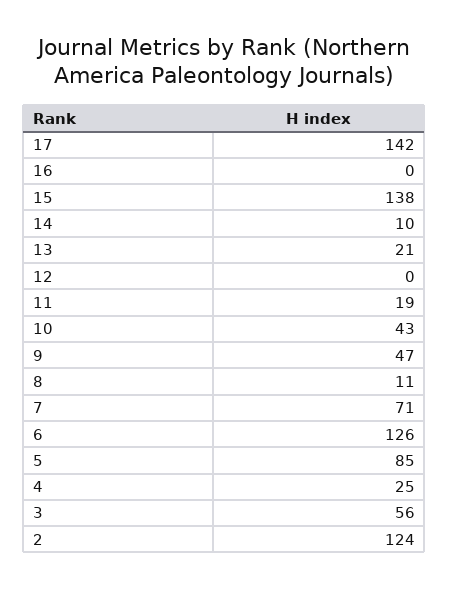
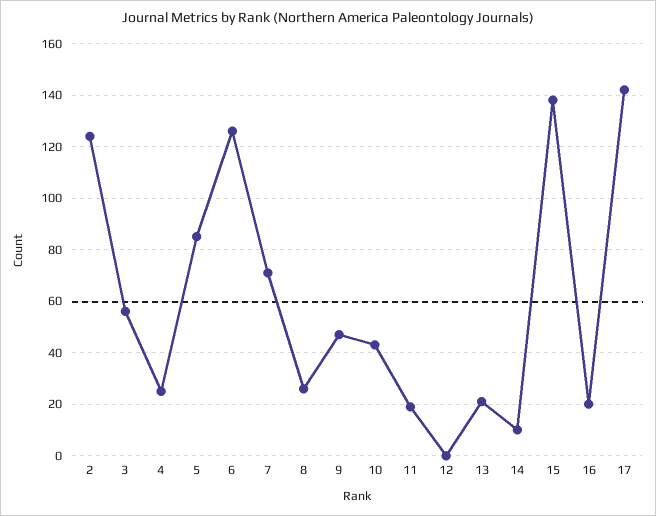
16: 0 -> 20
8: 11 -> 25

